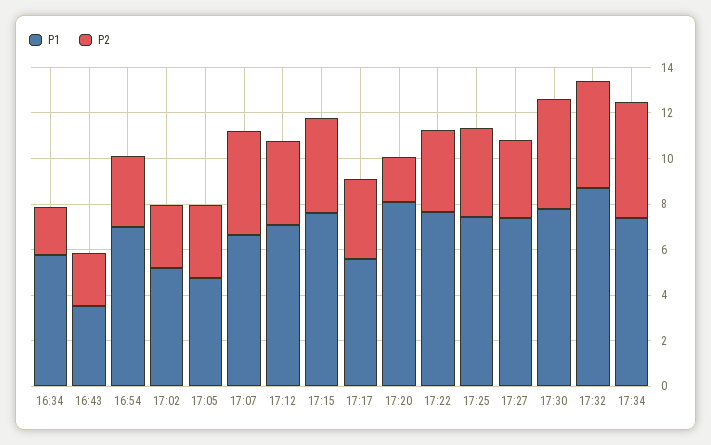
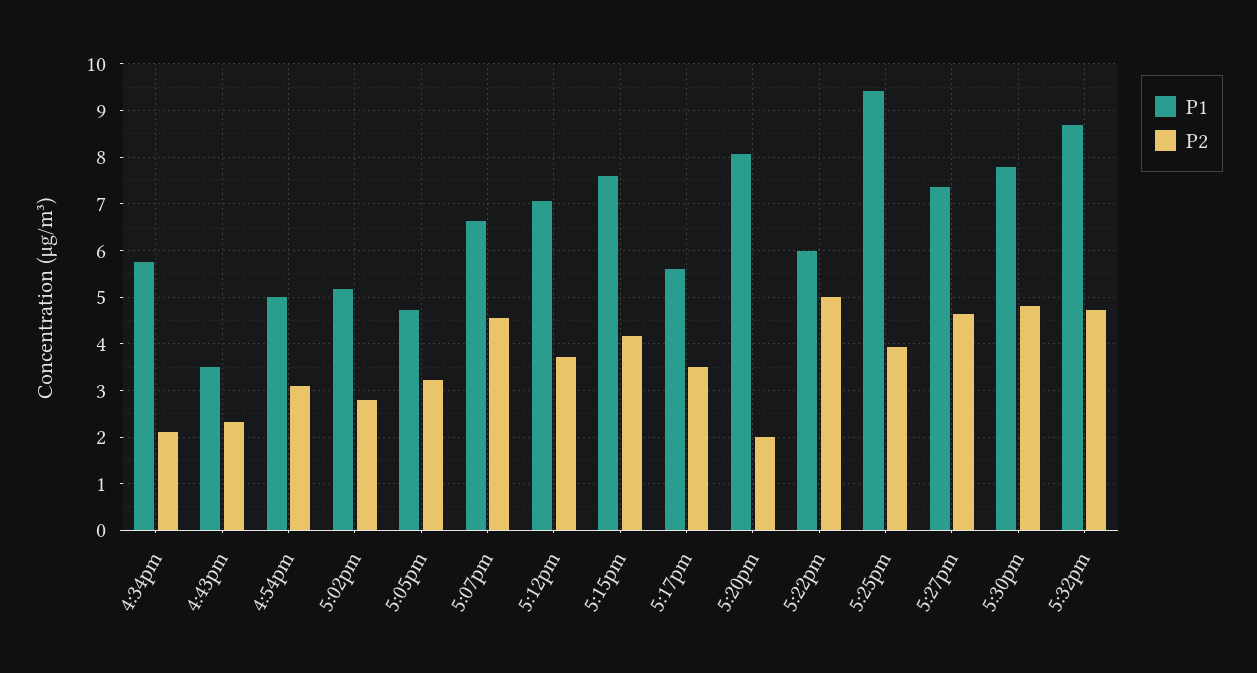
P1, 16:54: 7 -> 5
P1, 17:22: 7.5 -> 6
P2, 17:22: 3.5 -> 5
P1, 17:25: 7.5 -> 9.4
P2, 17:27: 3.5 -> 4.6
P1, 17:34: 7.5 -> none
P2, 17:34: 5 -> none

